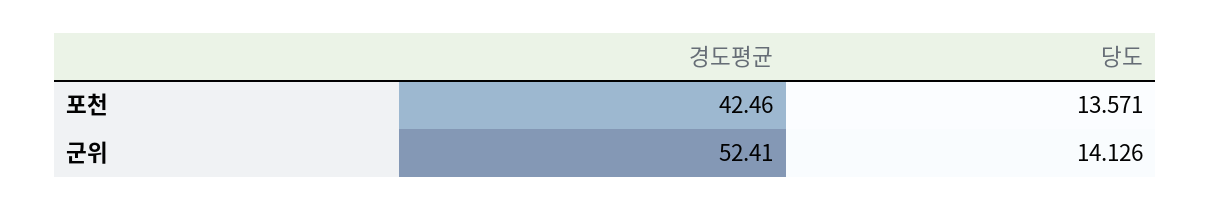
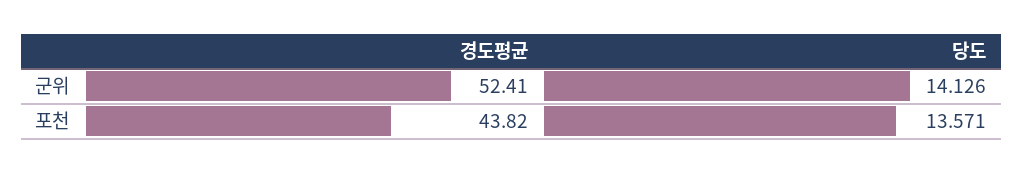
경도평균, 포천: 42.46 -> 43.82

